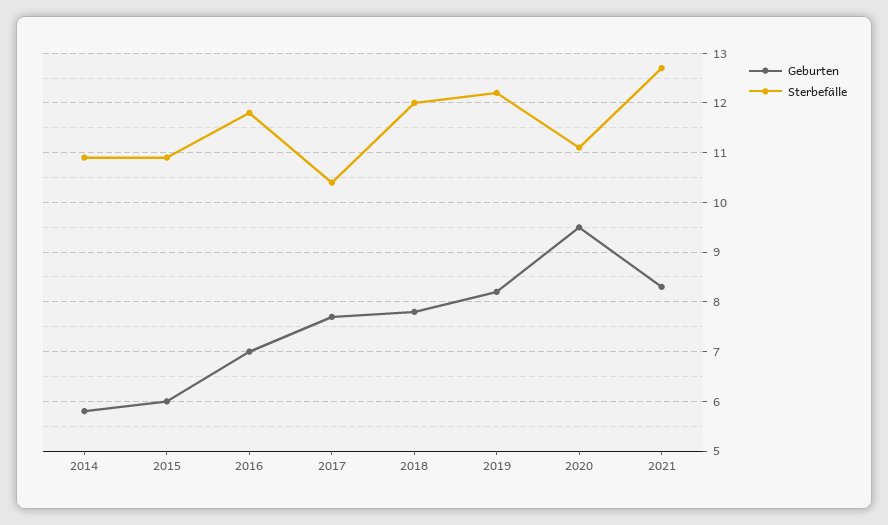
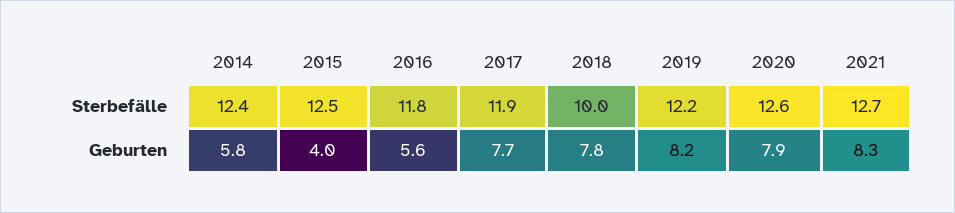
Sterbefälle, 2014: 11 -> 12.4
Geburten, 2015: 6 -> 4
Sterbefälle, 2015: 11 -> 12.5
Geburten, 2016: 7 -> 5.6
Sterbefälle, 2017: 10.5 -> 11.9
Sterbefälle, 2018: 12 -> 10
Geburten, 2020: 9.5 -> 7.9
Sterbefälle, 2020: 11 -> 12.6

